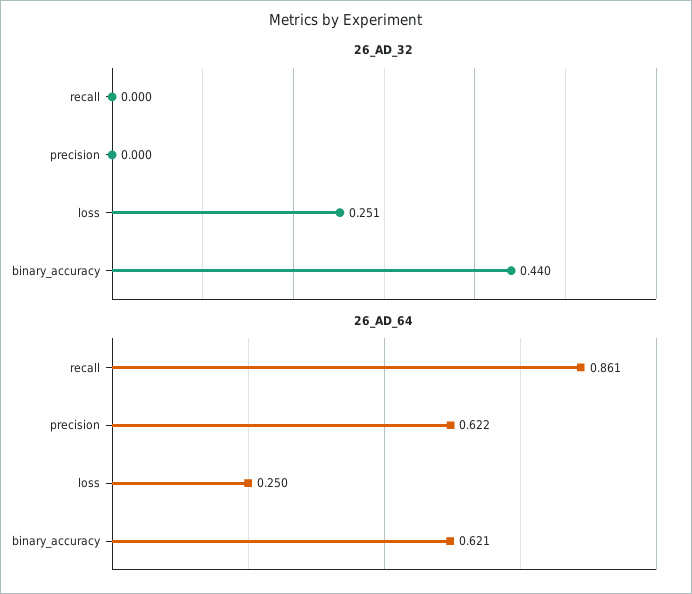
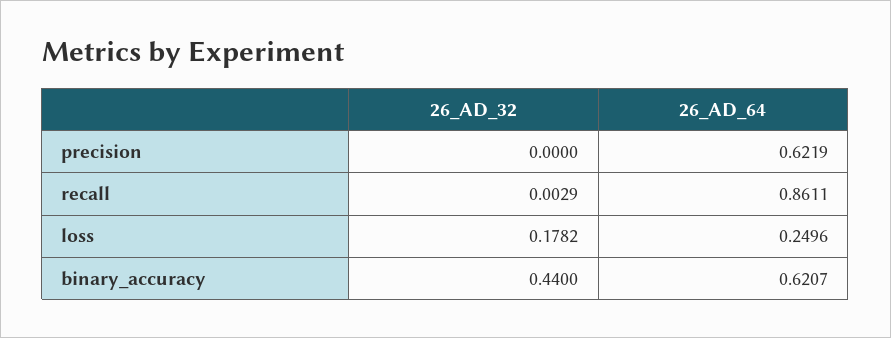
26_AD_32, recall: 0 -> 0.0029
26_AD_32, loss: 0.251 -> 0.1782

